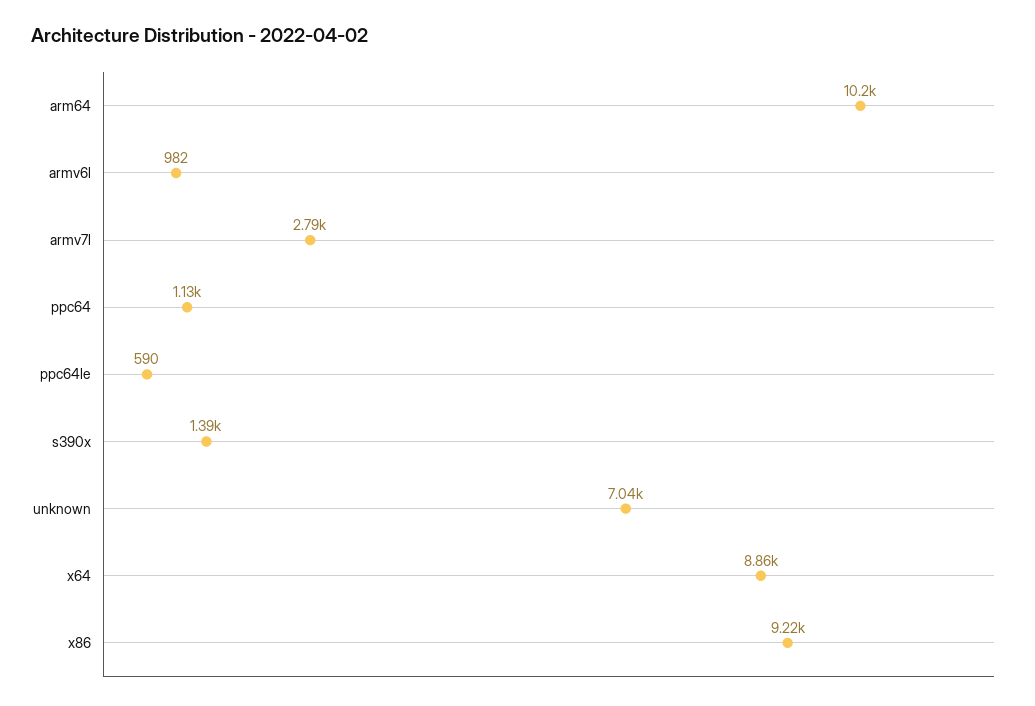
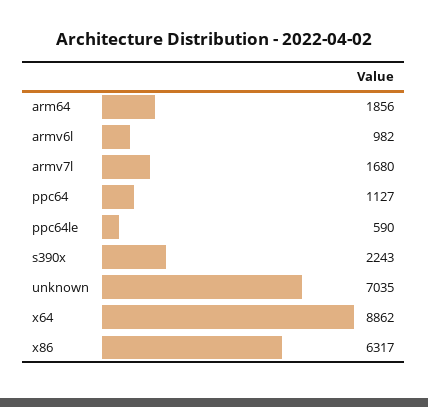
arm64: 10200 -> 1856
armv7l: 2790 -> 1680
s390x: 1390 -> 2243
x86: 9220 -> 6317

